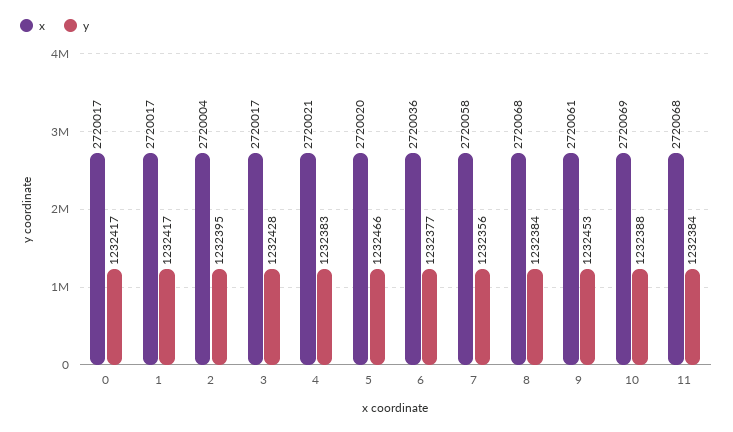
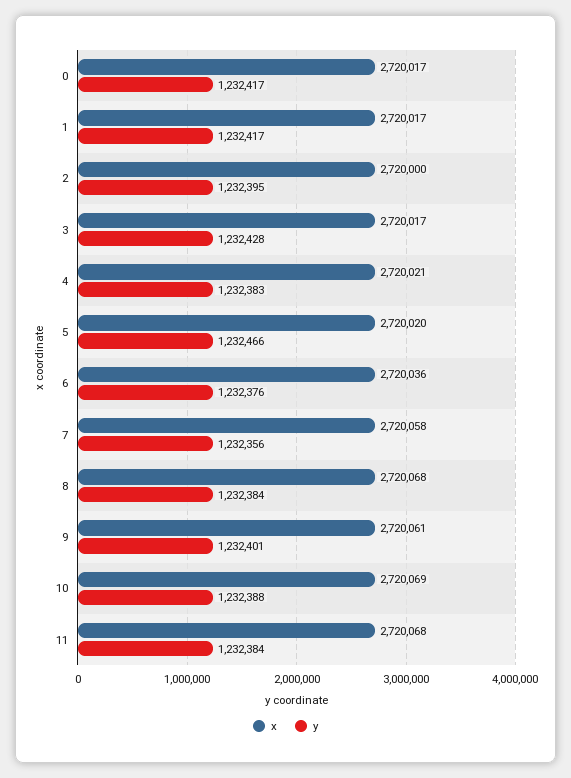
x, 2: 2720004 -> 2720000
y, 6: 1232377 -> 1232376
y, 9: 1232453 -> 1232401

